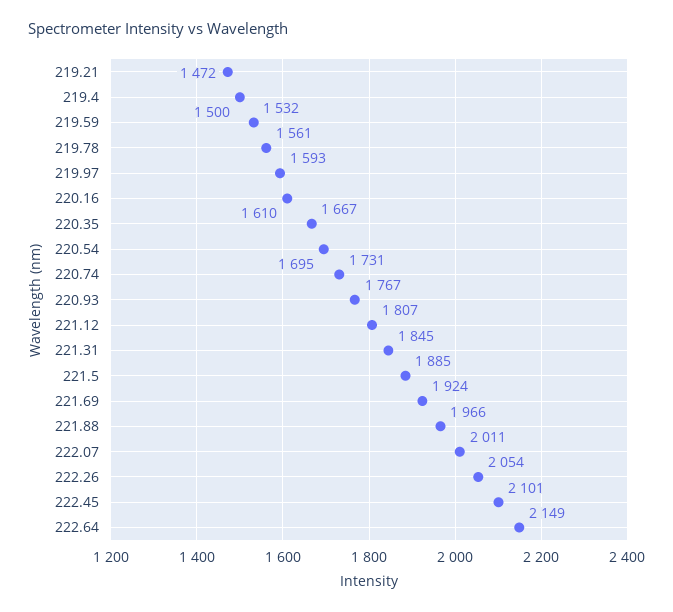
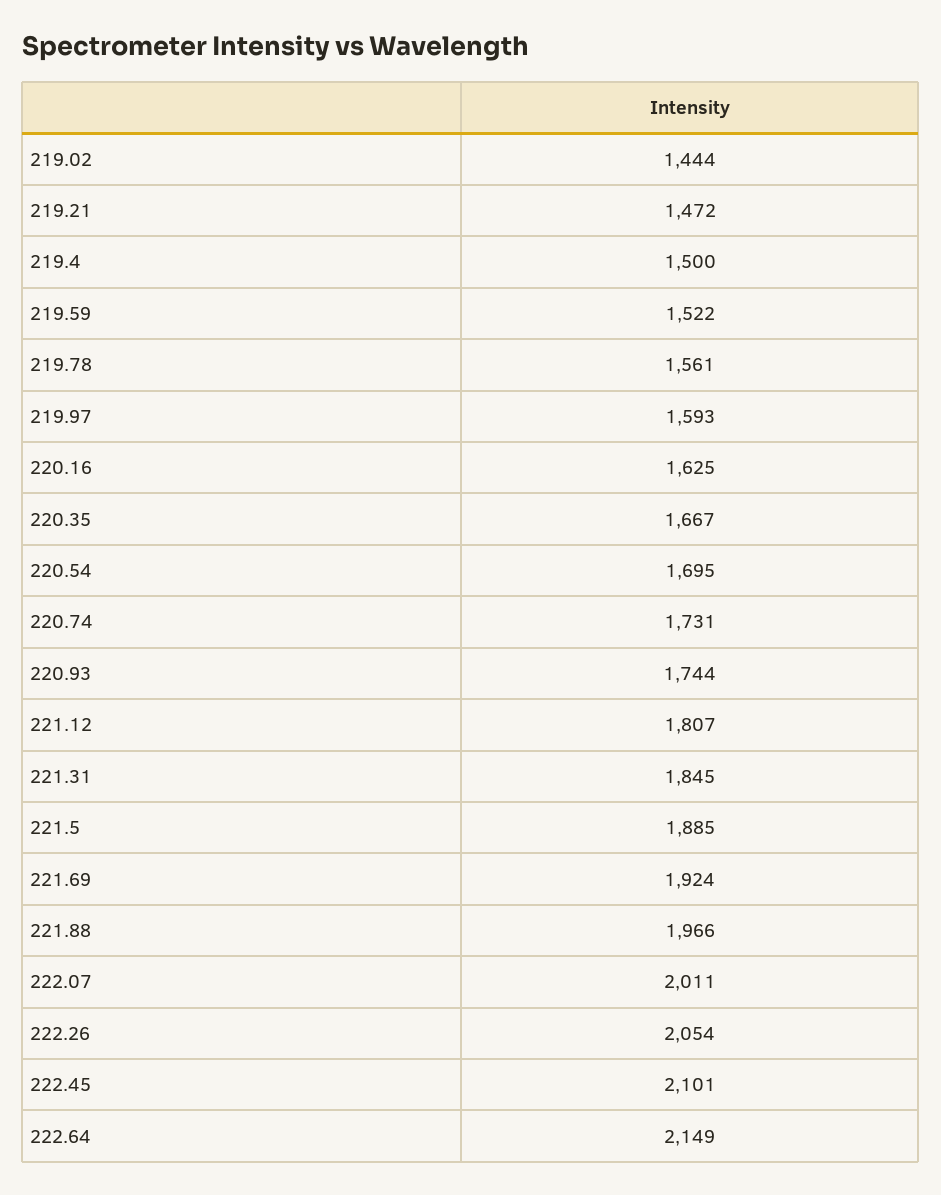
219.59: 1532 -> 1522
220.16: 1610 -> 1625
220.93: 1767 -> 1744
219.02: none -> 1444

